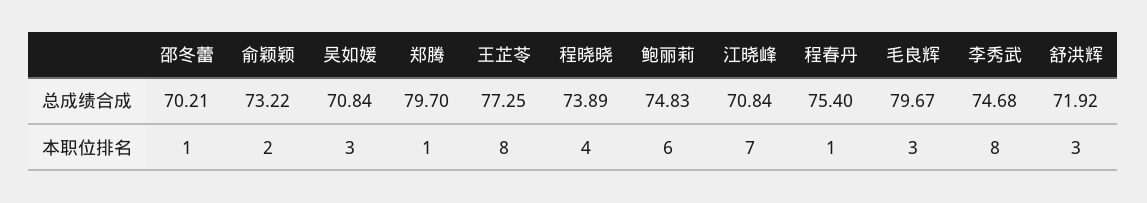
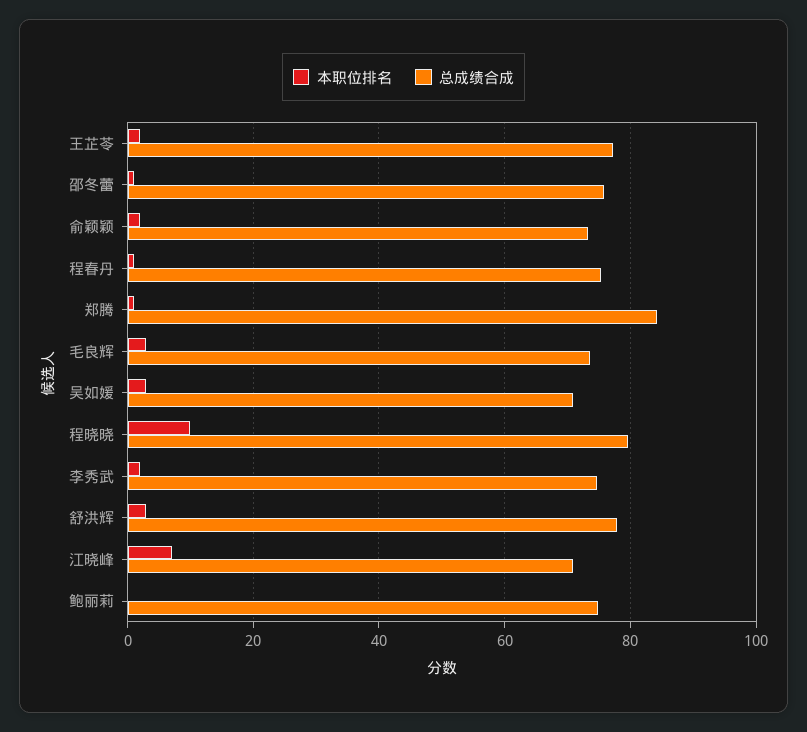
总成绩合成, 邵冬蕾: 70.21 -> 76
总成绩合成, 郑腾: 79.7 -> 84
总成绩合成, 程晓晓: 73.89 -> 80
总成绩合成, 毛良辉: 79.67 -> 74
总成绩合成, 舒洪辉: 71.92 -> 78
本职位排名, 王芷苓: 8 -> 2
本职位排名, 程晓晓: 4 -> 10
本职位排名, 鲍丽莉: 6 -> 0
本职位排名, 李秀武: 8 -> 2

